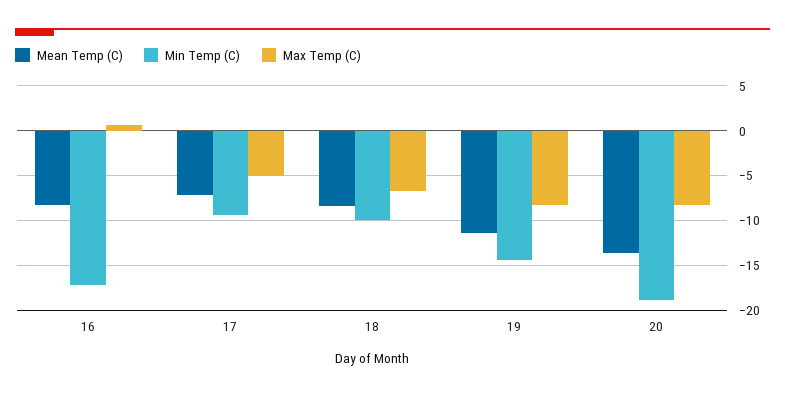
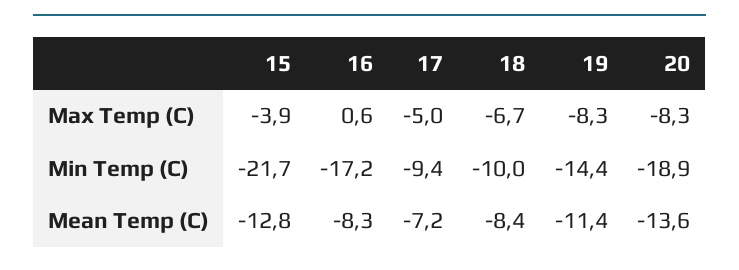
Max Temp (C), 15: none -> -3.9
Min Temp (C), 15: none -> -21.7
Mean Temp (C), 15: none -> -12.8

